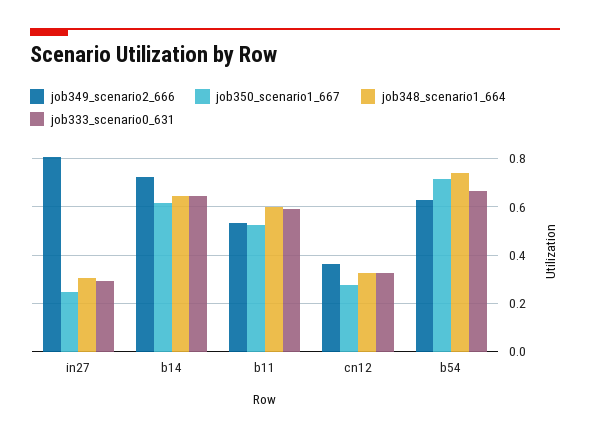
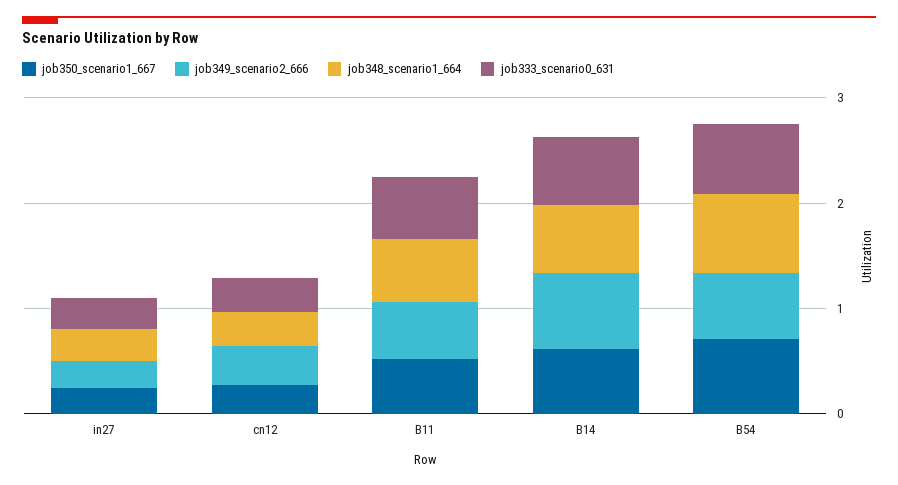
job349_scenario2_666, in27: 0.8 -> 0.2

